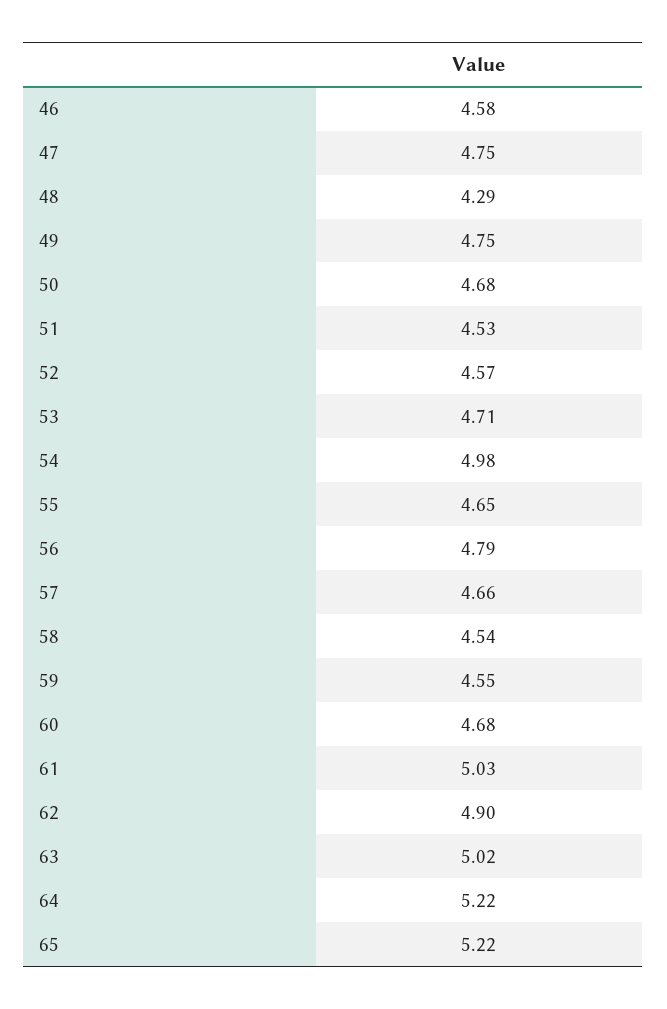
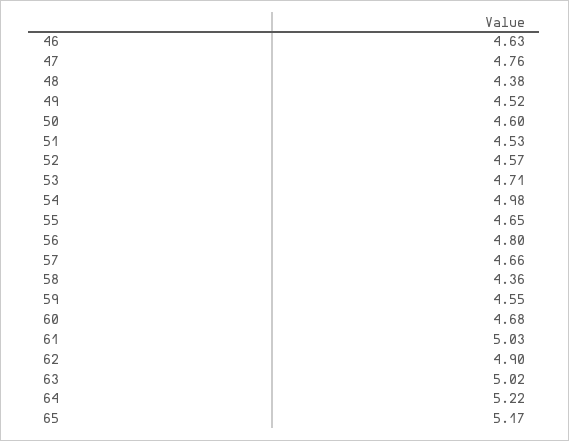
46: 4.58 -> 4.63
47: 4.75 -> 4.76
48: 4.29 -> 4.38
49: 4.75 -> 4.52
50: 4.68 -> 4.6
56: 4.79 -> 4.8
58: 4.54 -> 4.36
65: 5.22 -> 5.17

